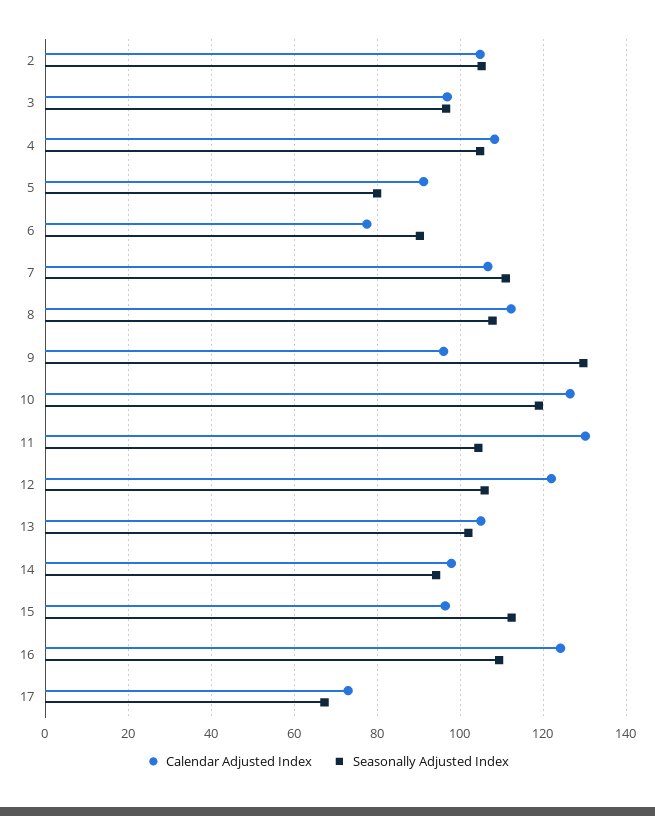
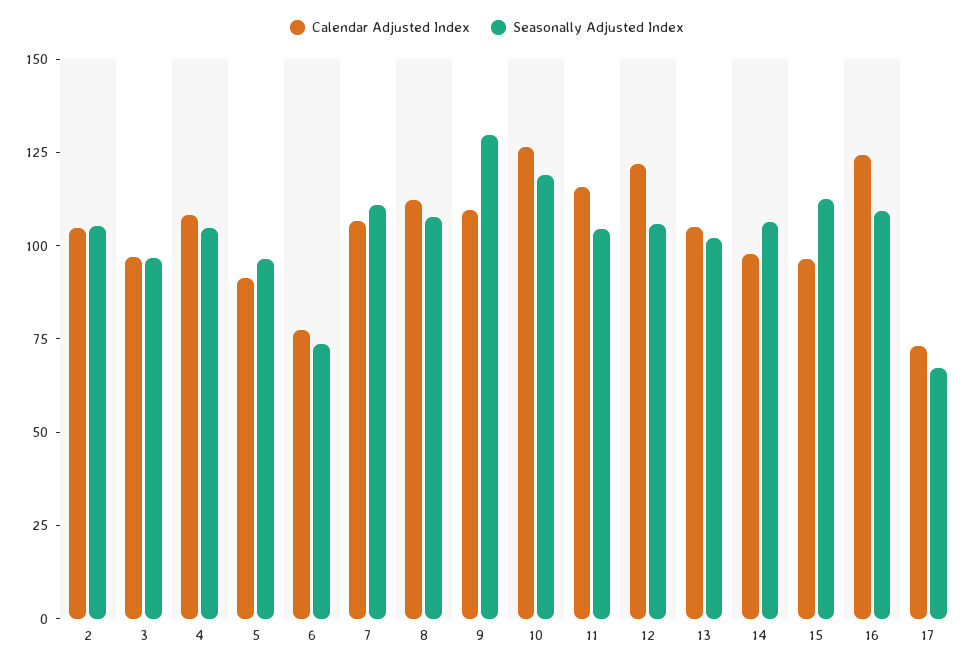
Seasonally Adjusted Index, 5: 80 -> 95
Seasonally Adjusted Index, 6: 90 -> 75
Calendar Adjusted Index, 9: 96 -> 110
Calendar Adjusted Index, 11: 130 -> 115
Seasonally Adjusted Index, 14: 94 -> 105

